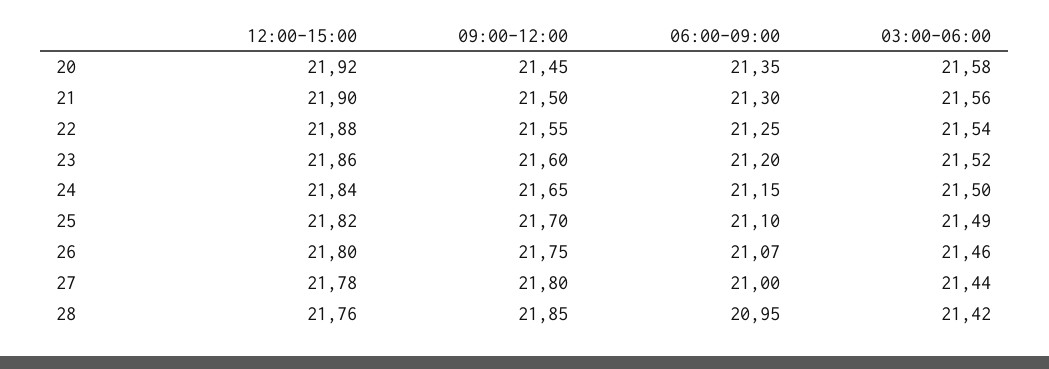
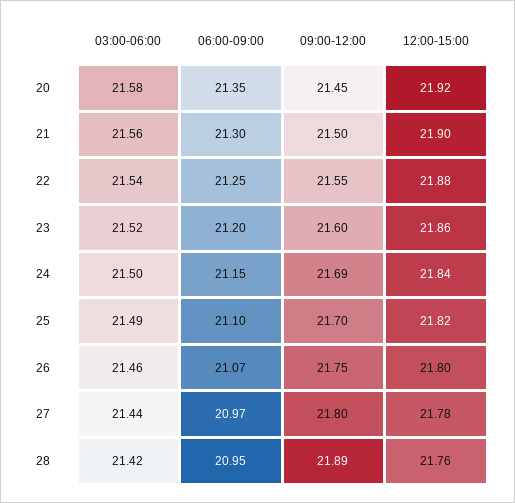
09:00-12:00, 24: 21.65 -> 21.69
06:00-09:00, 27: 21 -> 20.97
09:00-12:00, 28: 21.85 -> 21.89

